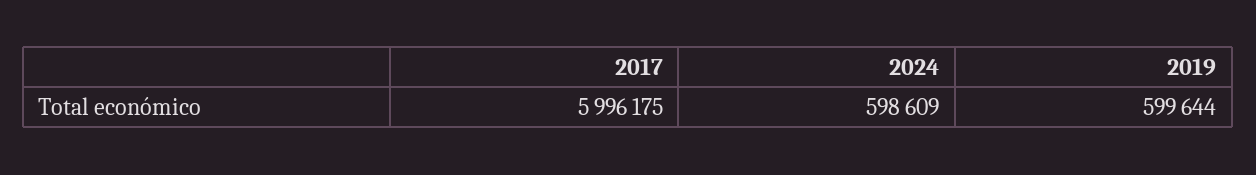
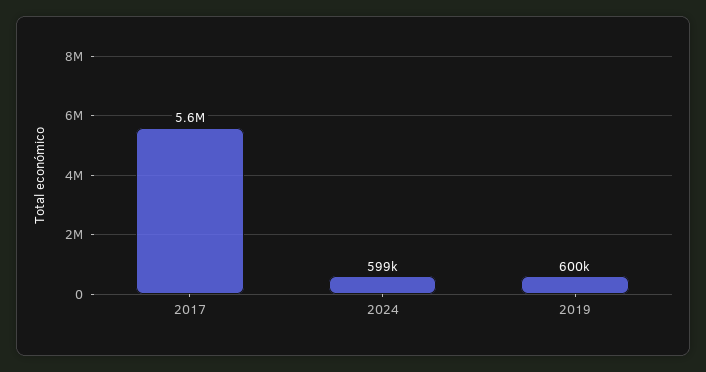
2017: 5996175 -> 5600000

